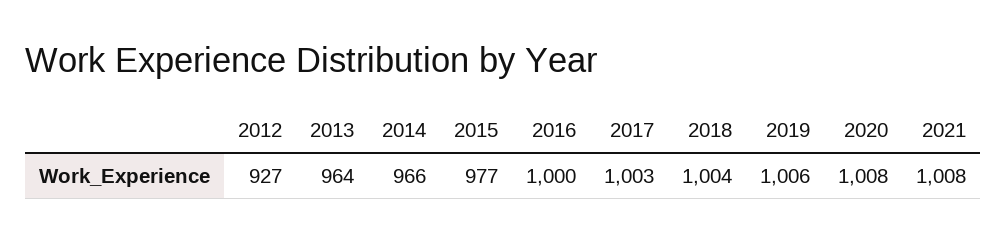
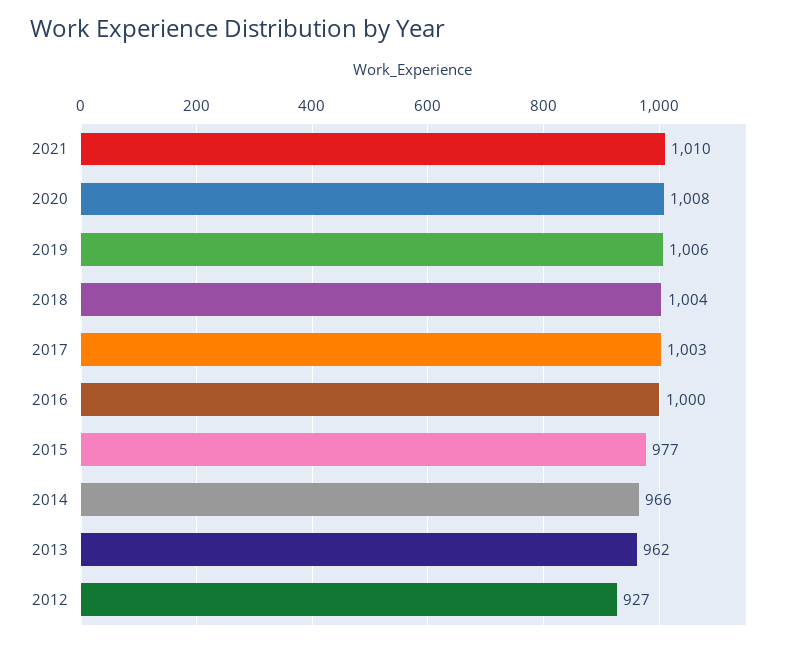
2013: 964 -> 962
2021: 1008 -> 1010

